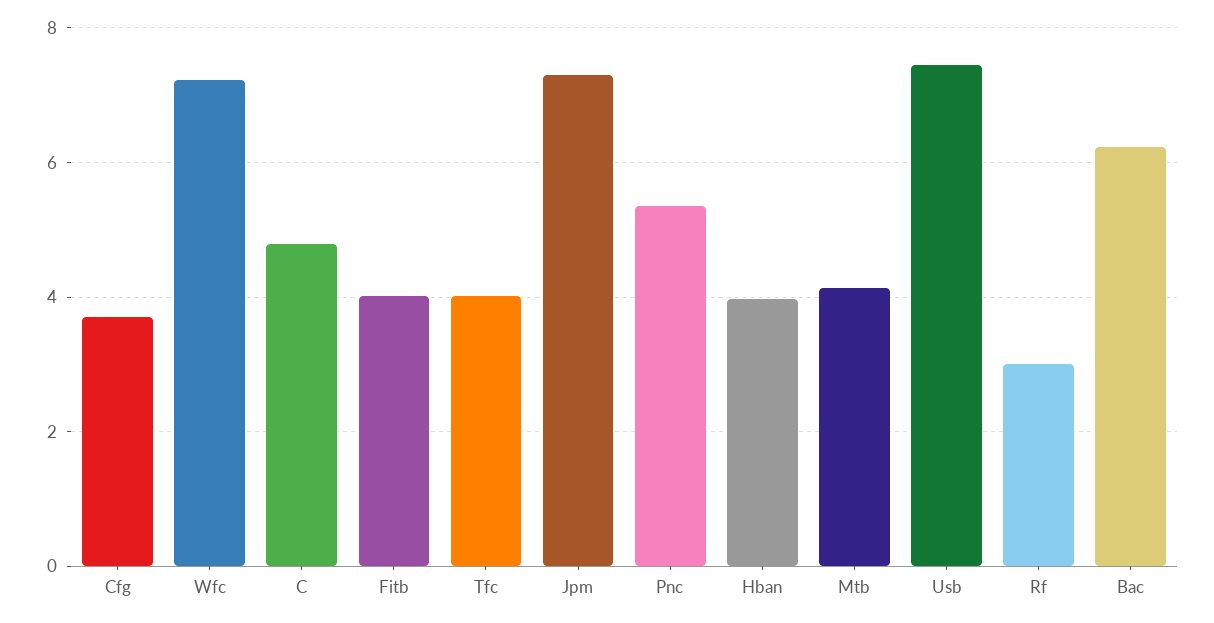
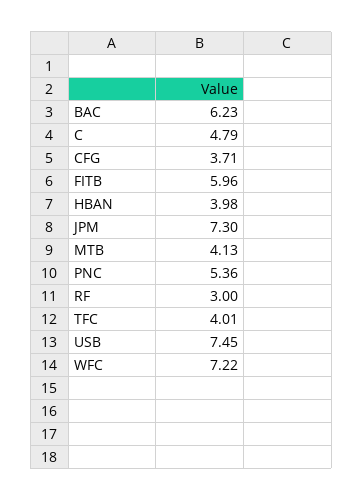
Fitb: 4 -> 5.96

